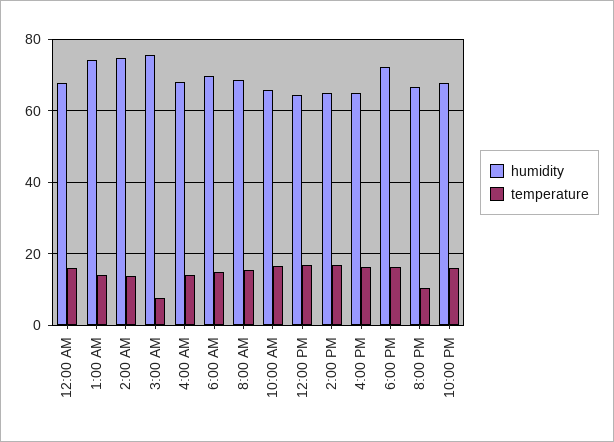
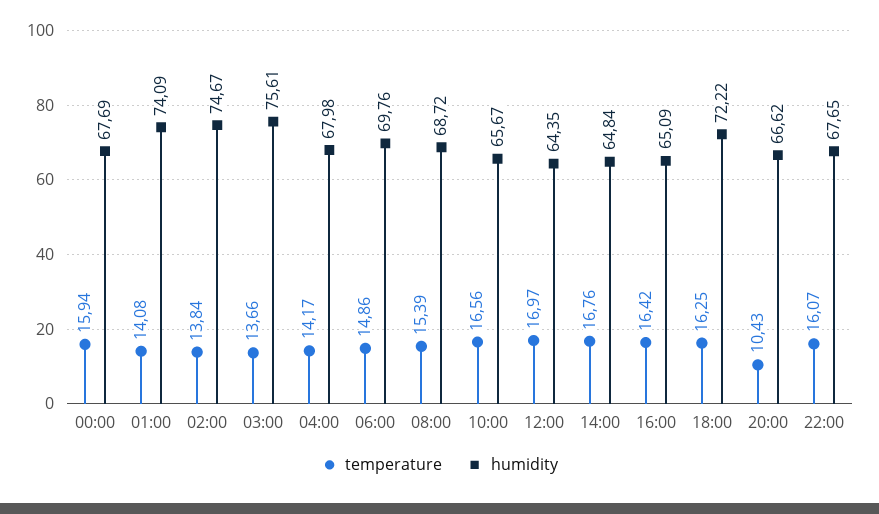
temperature, 3:00 AM: 8 -> 13.66

